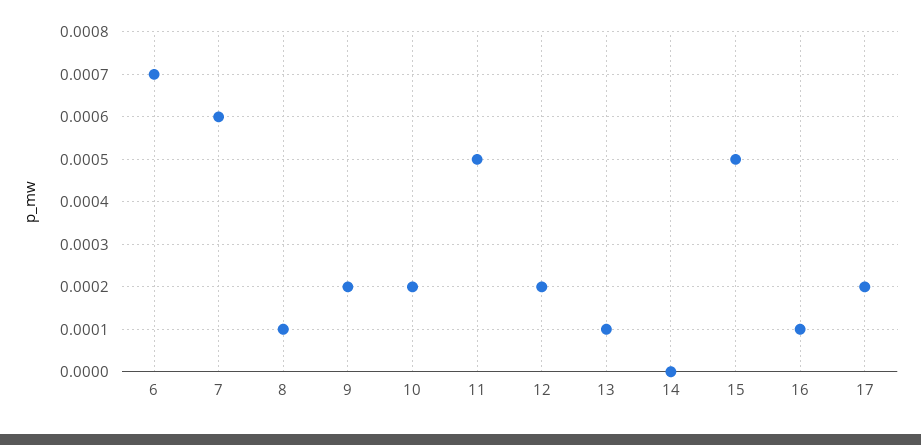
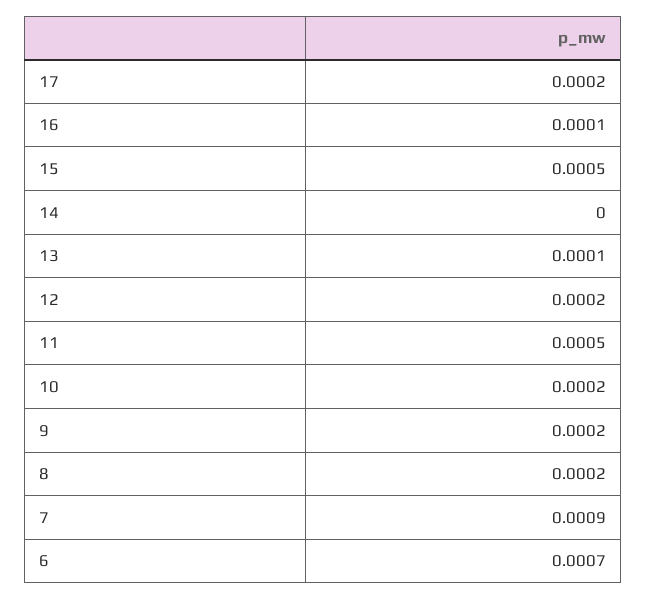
7: 0.0006 -> 0.0009
8: 0.0001 -> 0.0002

